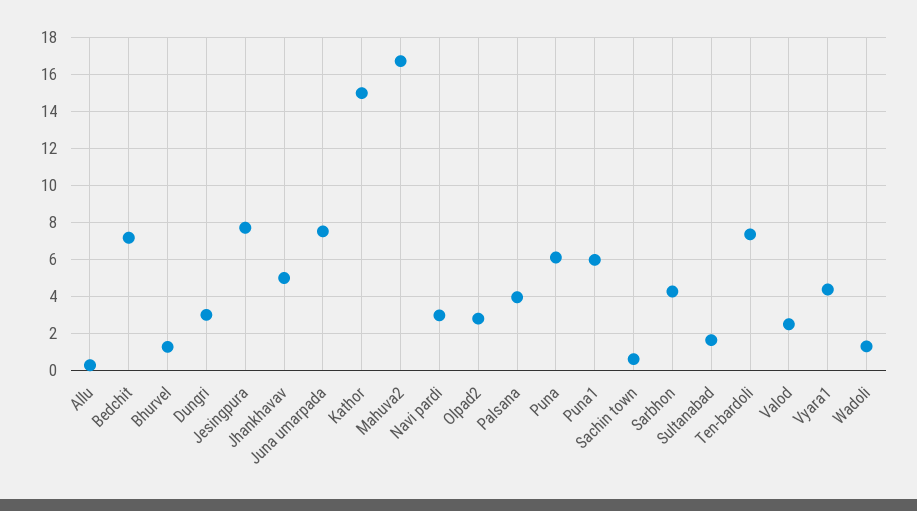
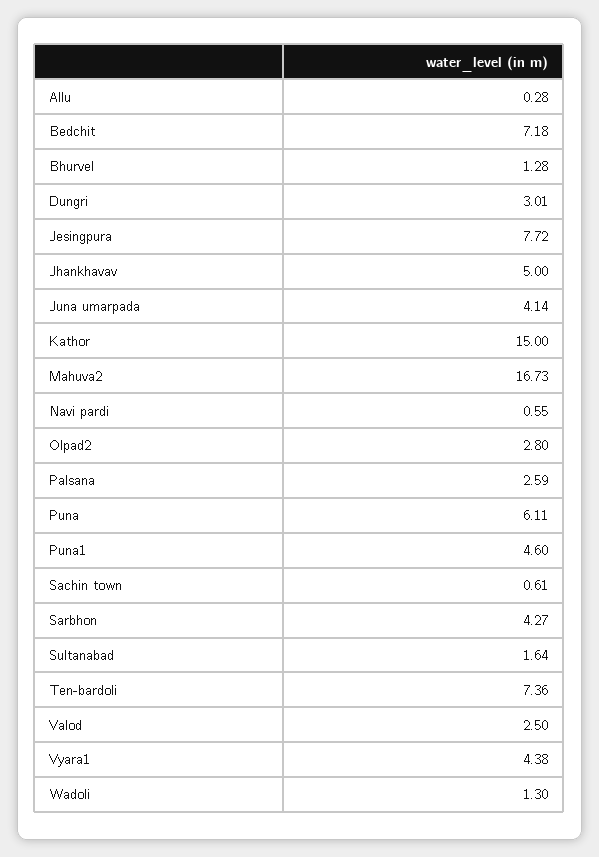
Juna umarpada: 7.5 -> 4.14
Navi pardi: 3 -> 0.55
Palsana: 4 -> 2.59
Puna1: 6 -> 4.6

